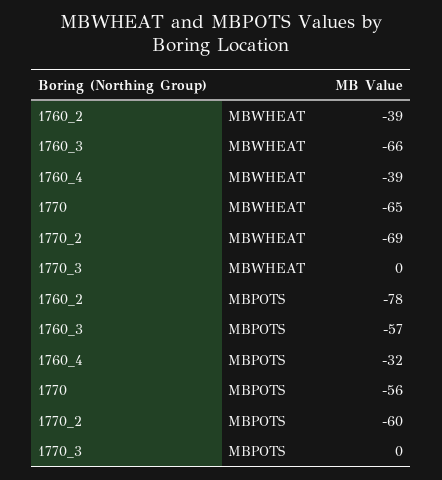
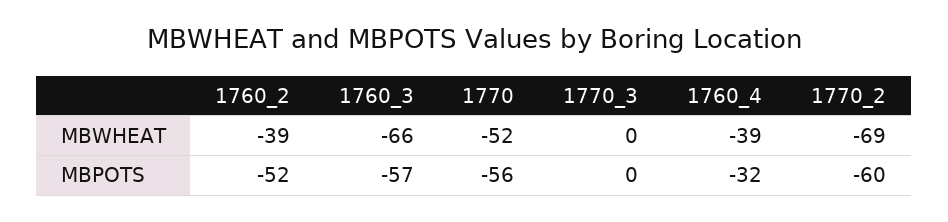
1770, MBWHEAT: -65 -> -52
1760_2, MBPOTS: -78 -> -52

